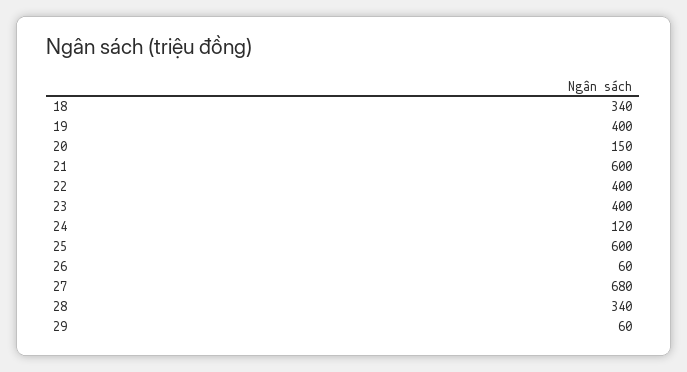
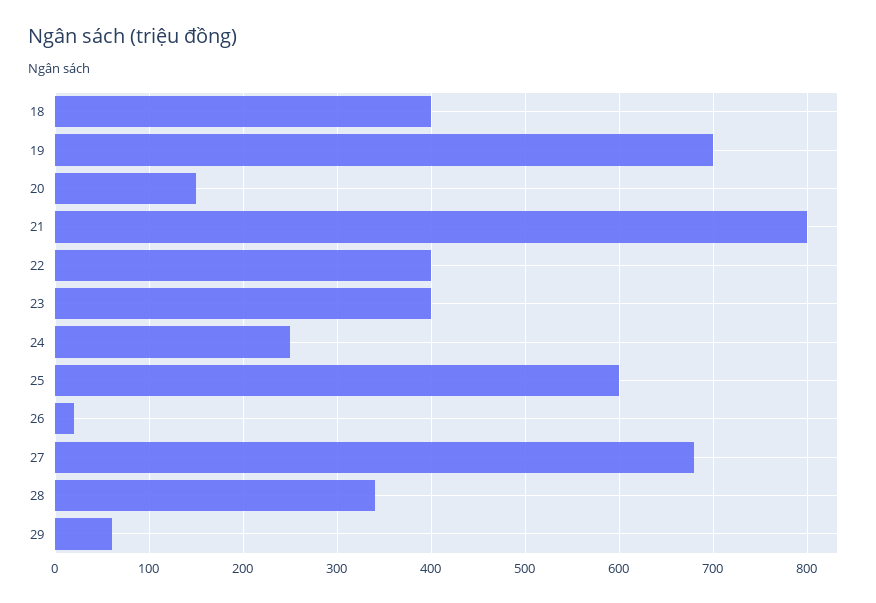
18: 340 -> 400
19: 400 -> 700
21: 600 -> 800
24: 120 -> 250
26: 60 -> 20

